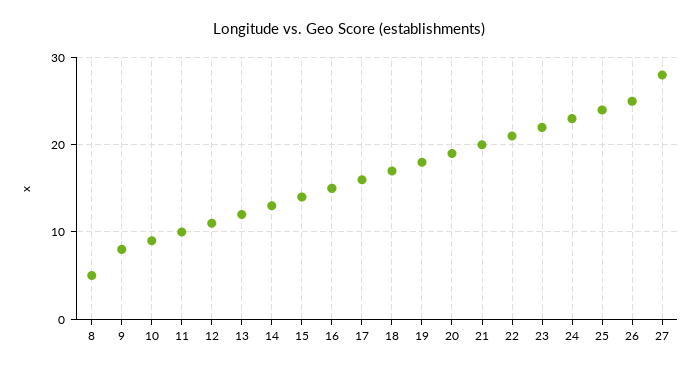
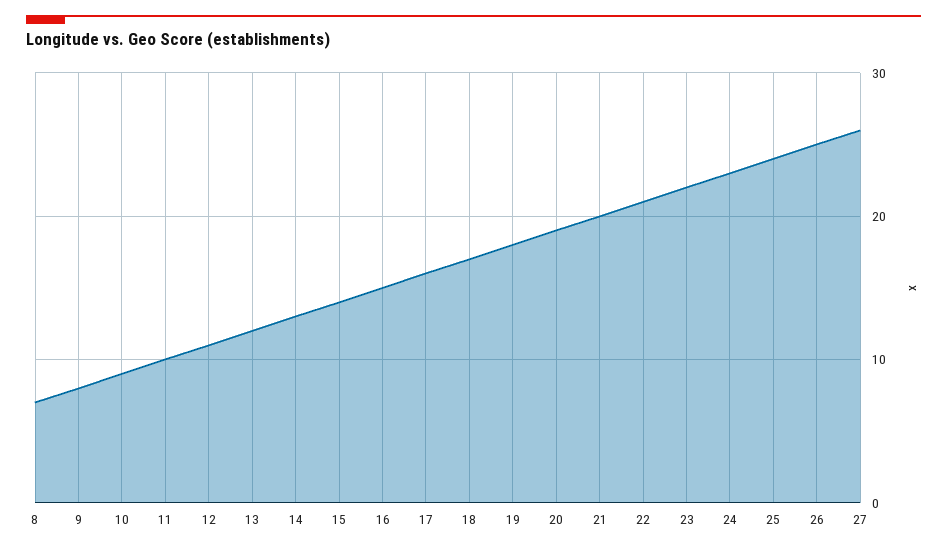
8: 5 -> 7
27: 28 -> 26

